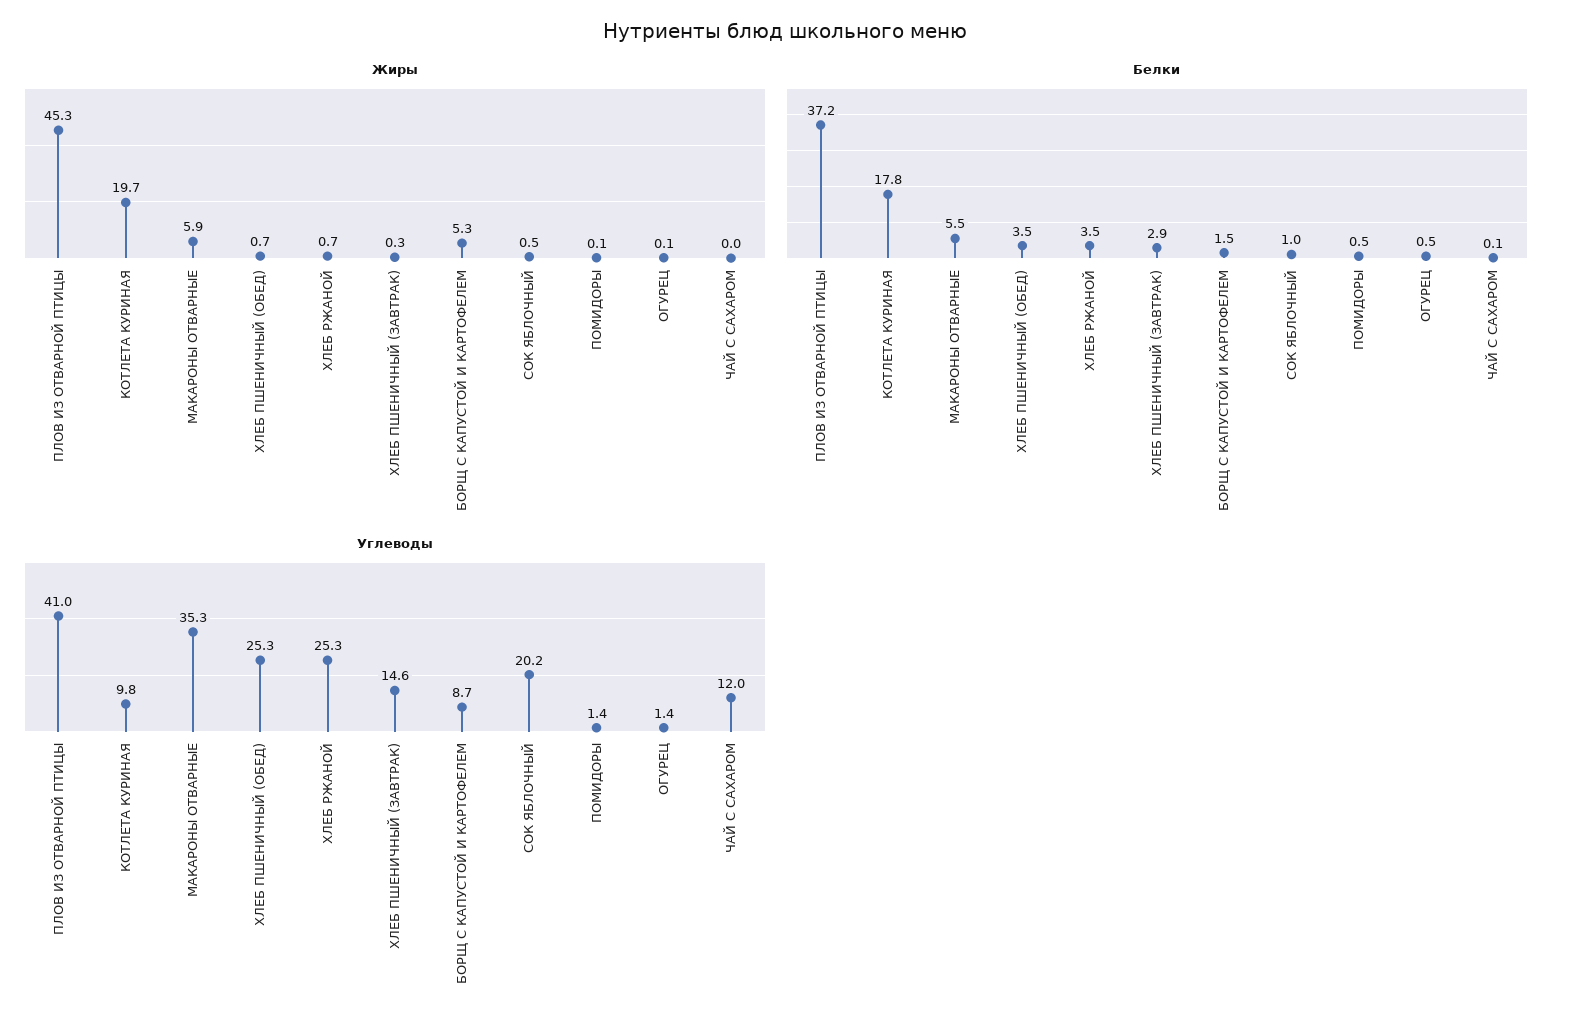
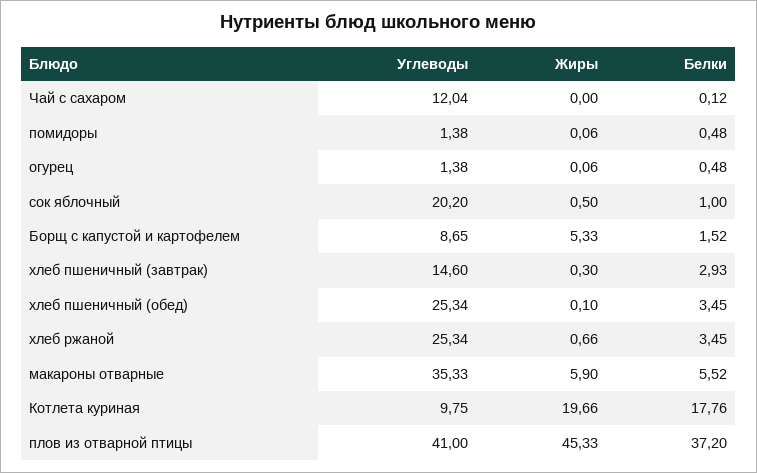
Жиры, ХЛЕБ ПШЕНИЧНЫЙ (ОБЕД): 0.7 -> 0.1

